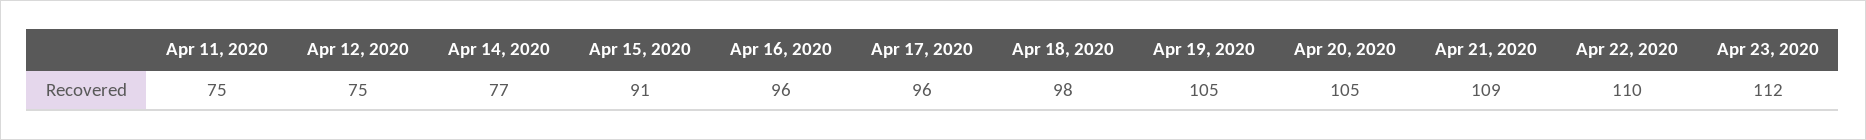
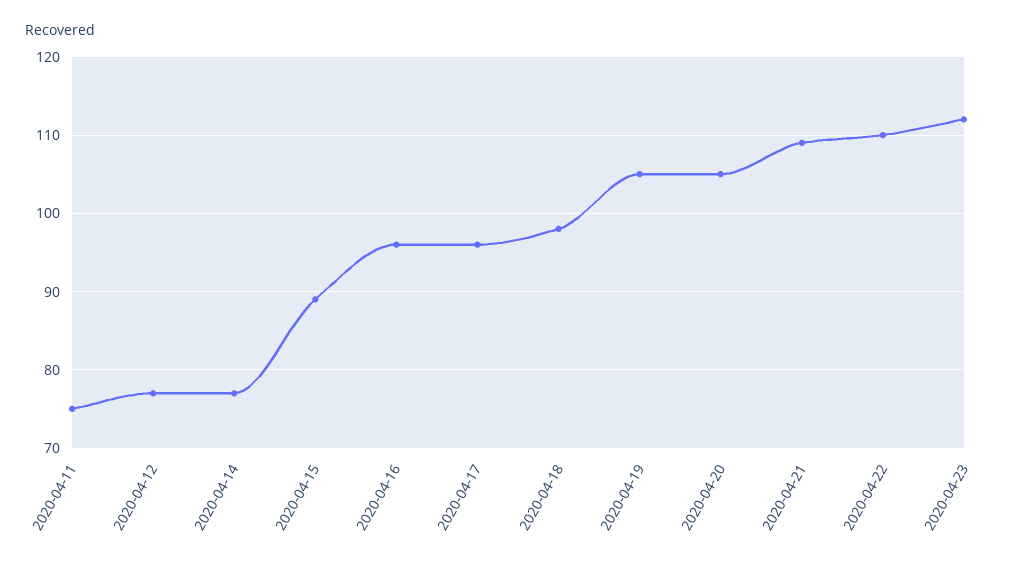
Apr 12, 2020: 75 -> 77
Apr 15, 2020: 91 -> 89

